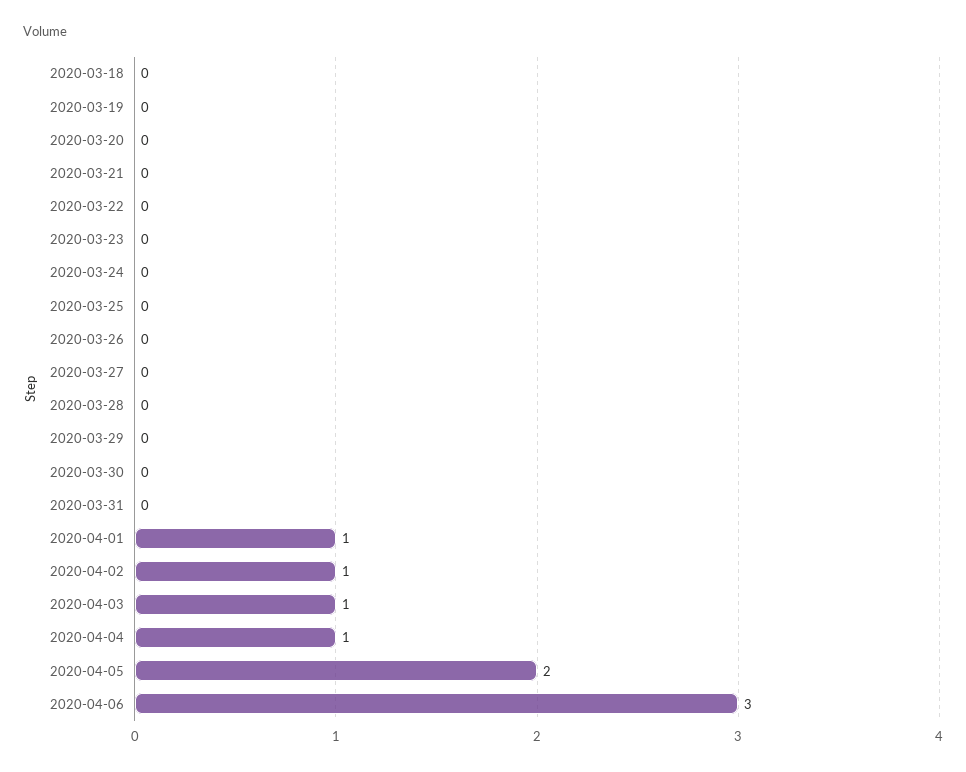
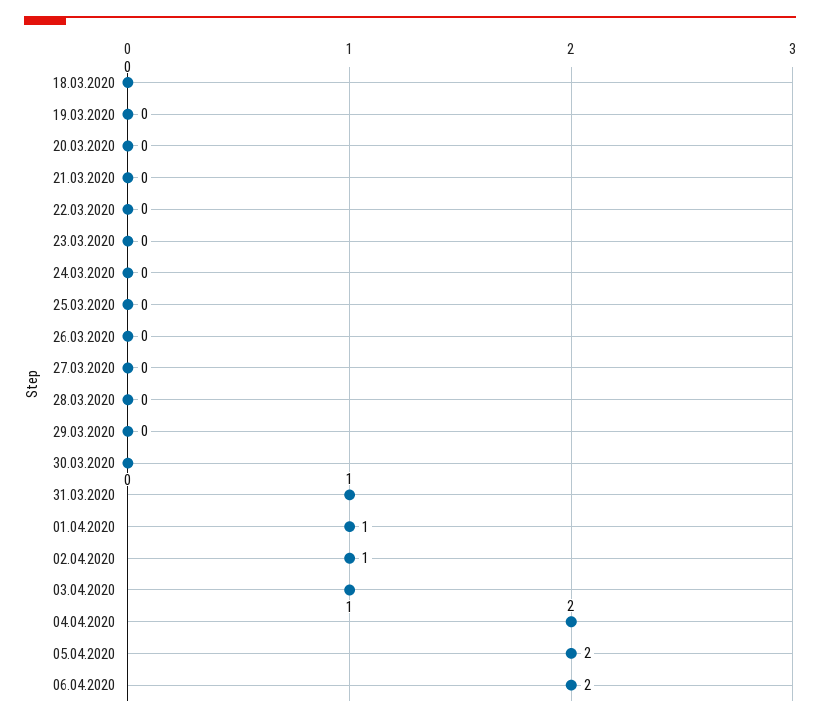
2020-03-31: 0 -> 1
2020-04-04: 1 -> 2
2020-04-06: 3 -> 2

